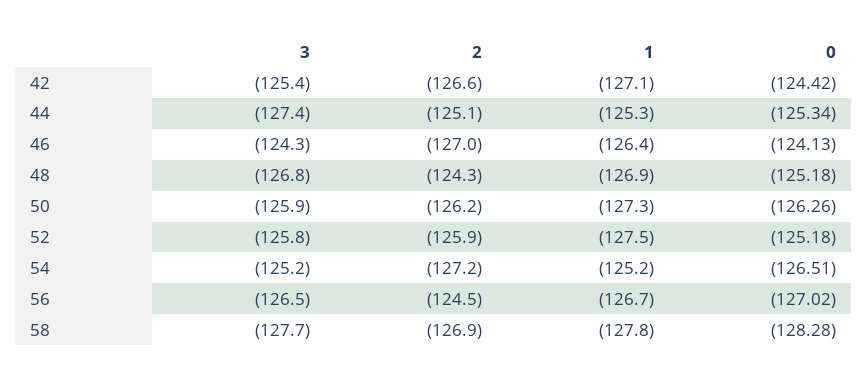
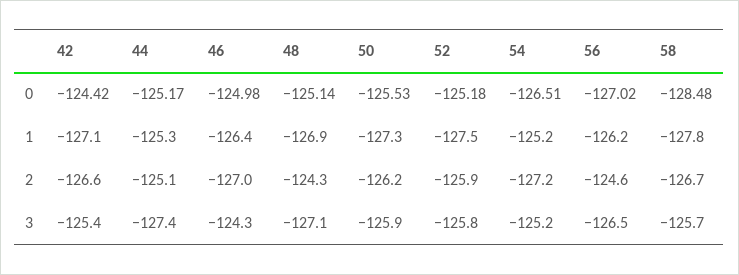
0, 44: -125.34 -> -125.17
0, 46: -124.13 -> -124.98
3, 48: -126.8 -> -127.1
0, 48: -125.18 -> -125.14
0, 50: -126.26 -> -125.53
2, 56: -124.5 -> -124.6
1, 56: -126.7 -> -126.2
3, 58: -127.7 -> -125.7
2, 58: -126.9 -> -126.7
0, 58: -128.28 -> -128.48

